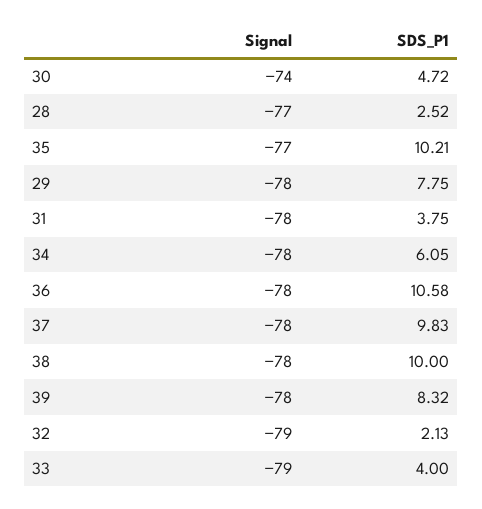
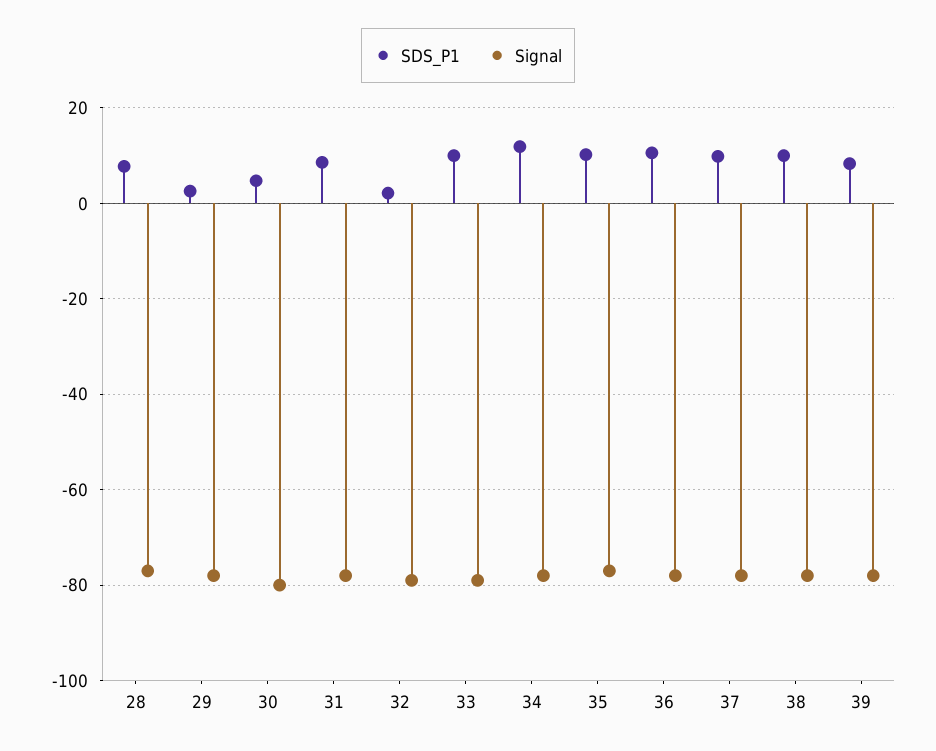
Signal, 30: -74 -> -80
SDS_P1, 28: 2.52 -> 8
SDS_P1, 29: 7.75 -> 2
SDS_P1, 31: 3.75 -> 8
SDS_P1, 34: 6.05 -> 12
SDS_P1, 33: 4 -> 10

